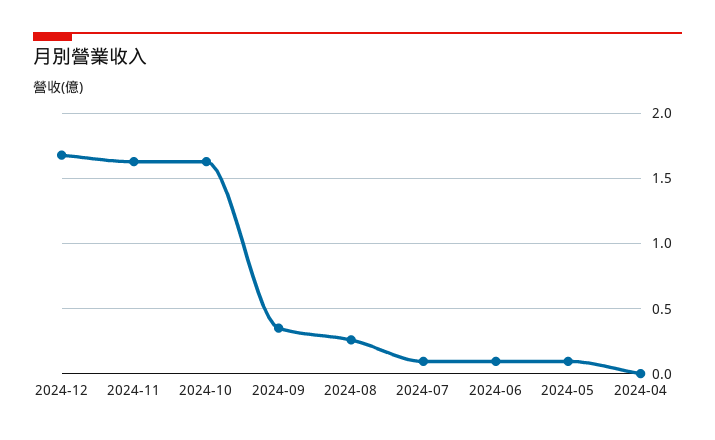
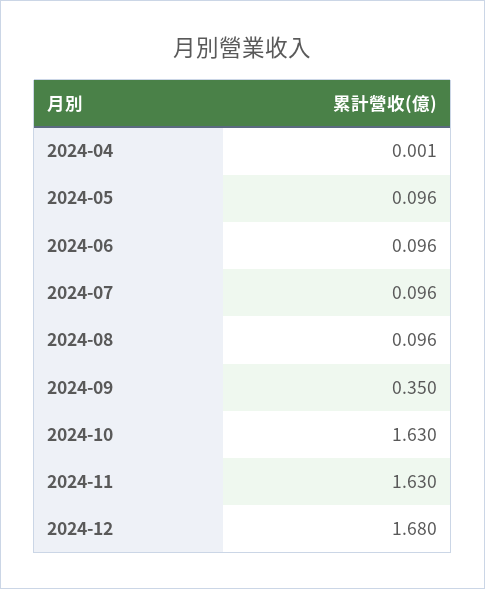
2024-08: 0.25 -> 0.096

